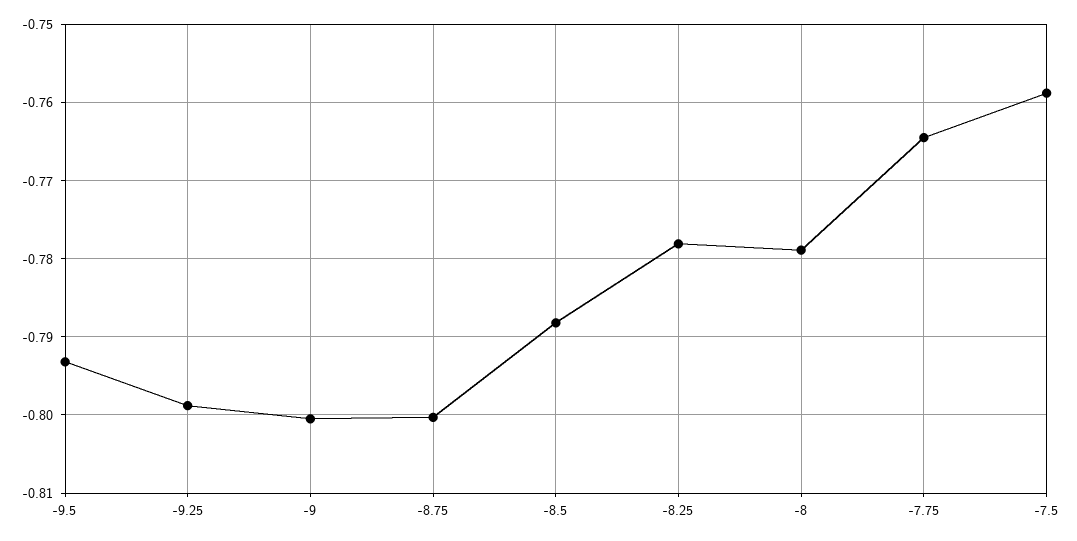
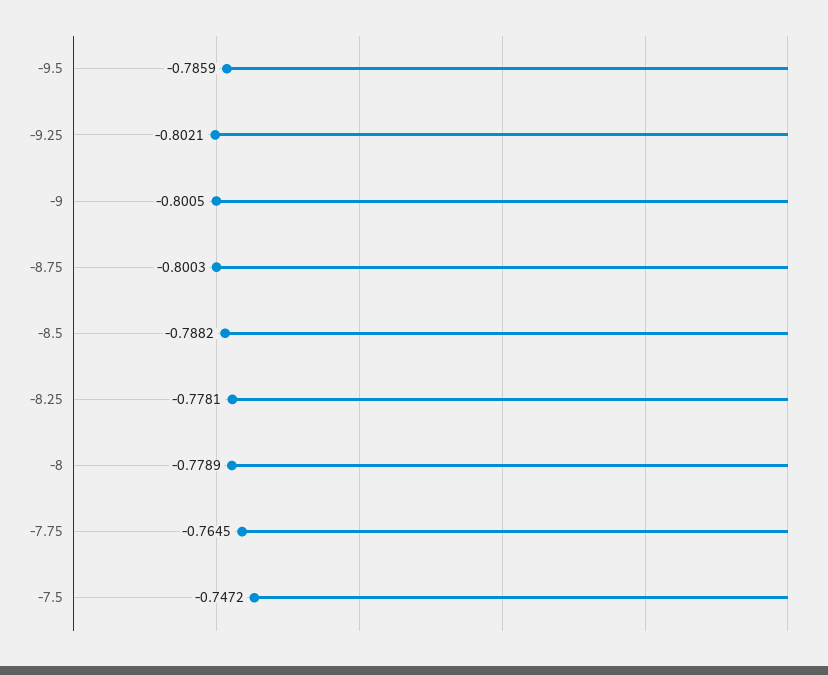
-9.5: -0.793 -> -0.7859
-9.25: -0.799 -> -0.8021
-7.5: -0.759 -> -0.7472

